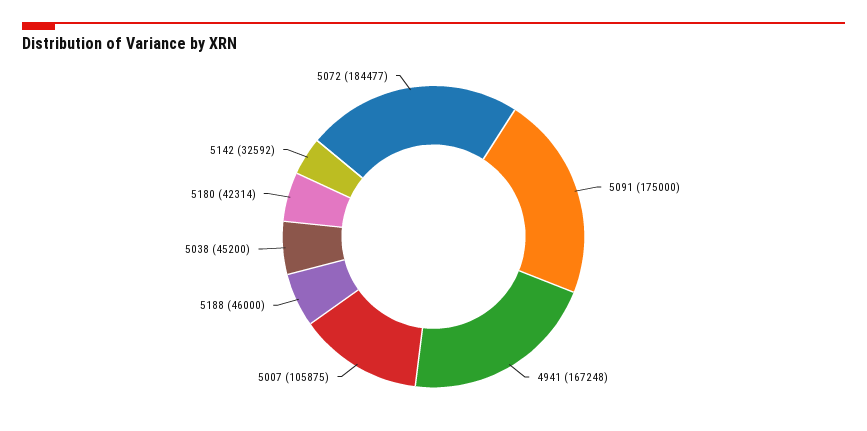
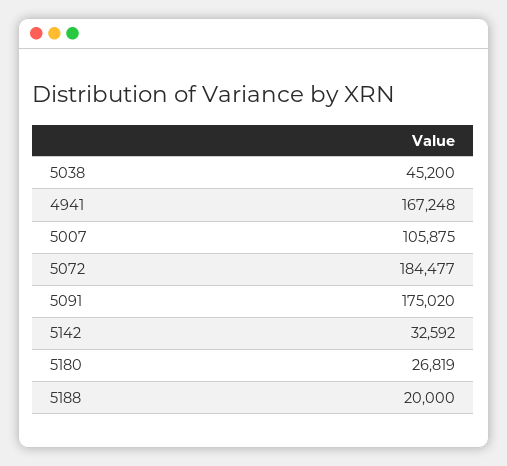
5091: 175000 -> 175020
5188: 46000 -> 20000
5180: 42314 -> 26819

